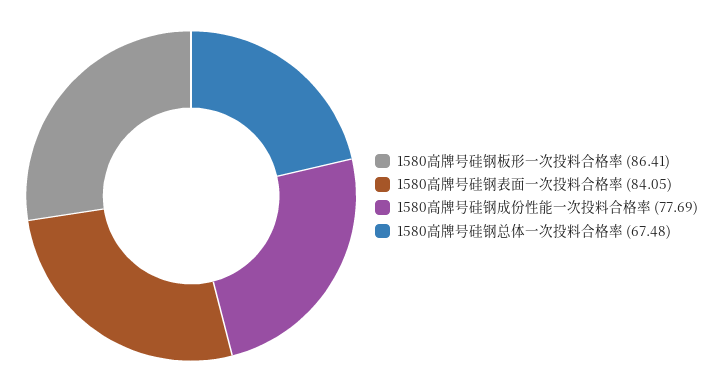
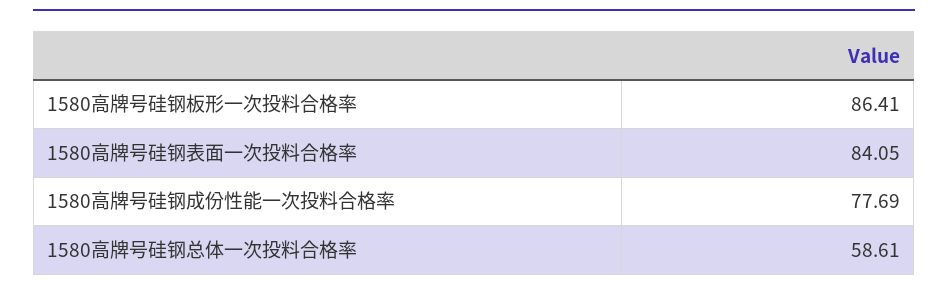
1580高牌号硅钢总体一次投料合格率: 67.48 -> 58.61

